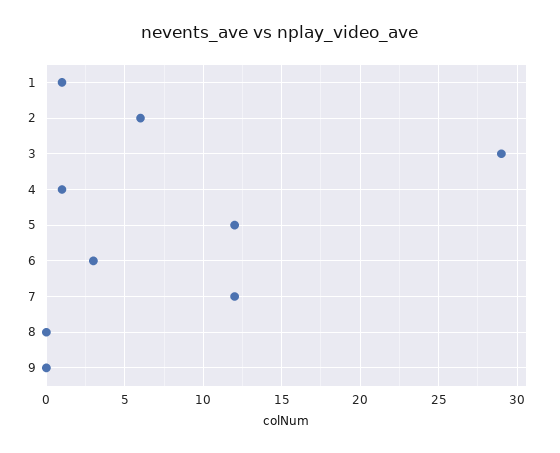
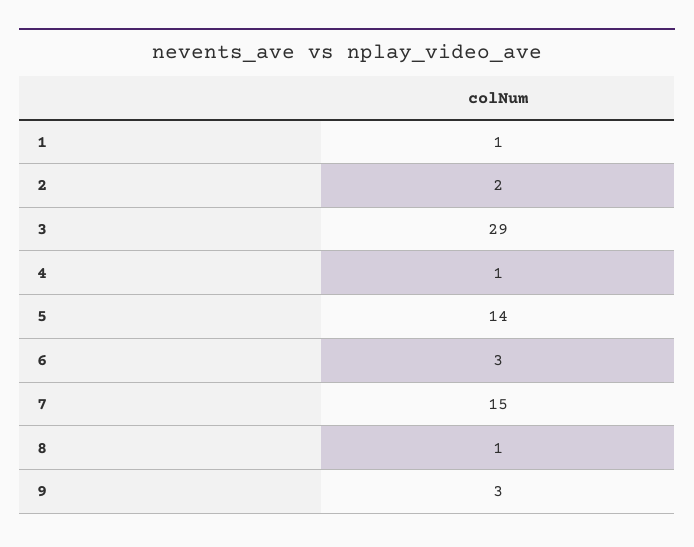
2: 6 -> 2
5: 12 -> 14
7: 12 -> 15
8: 0 -> 1
9: 0 -> 3

